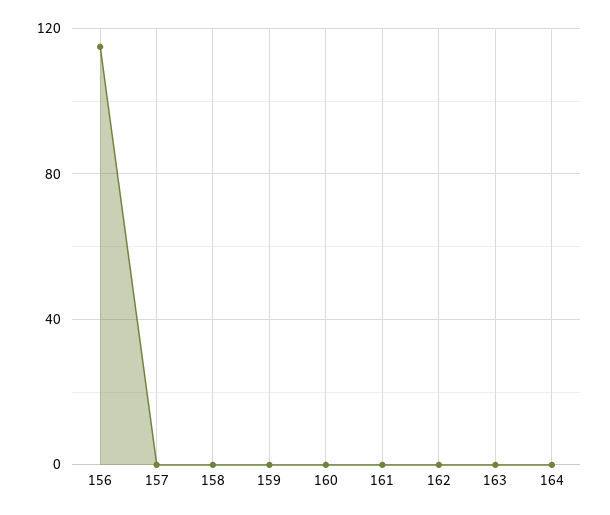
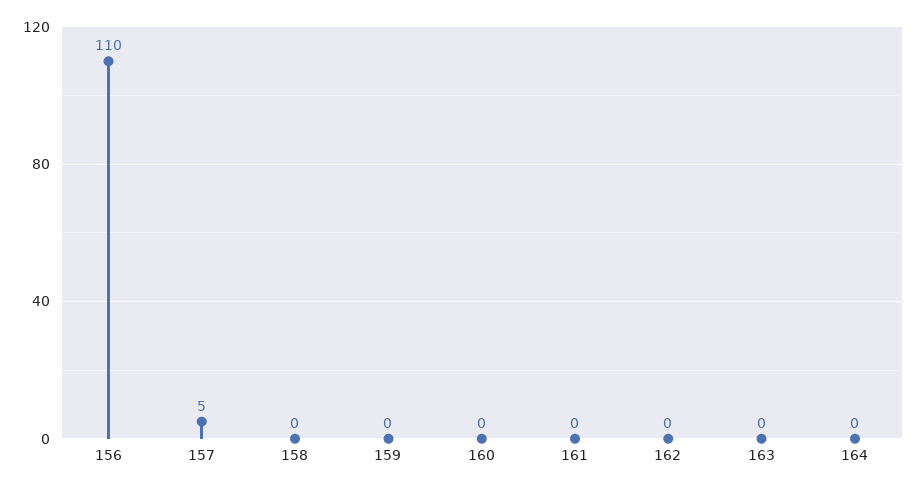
156: 115 -> 110
157: 0 -> 5

